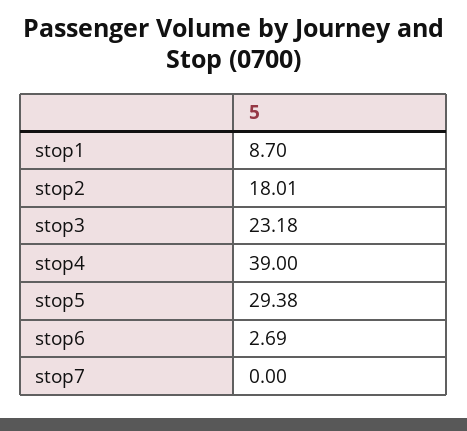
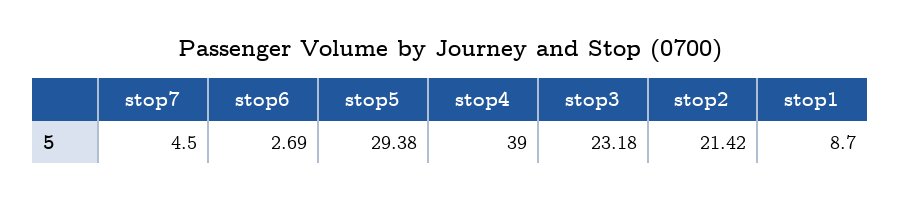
stop2: 18.01 -> 21.42
stop7: 0 -> 4.5

